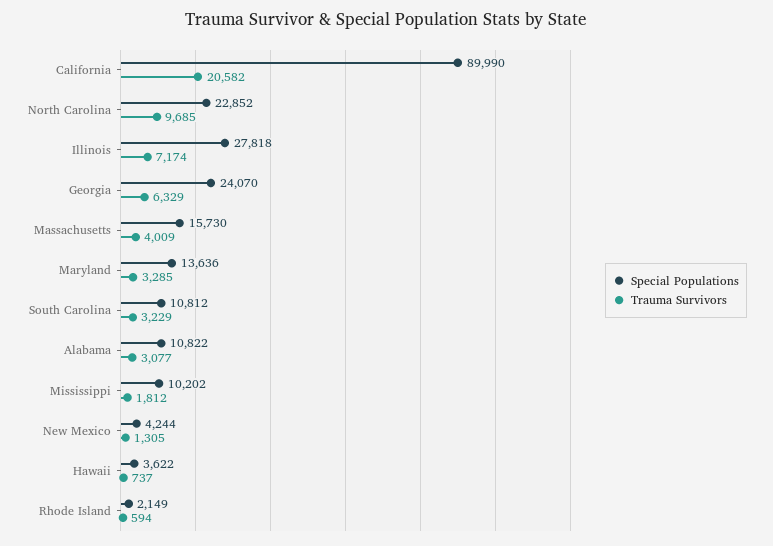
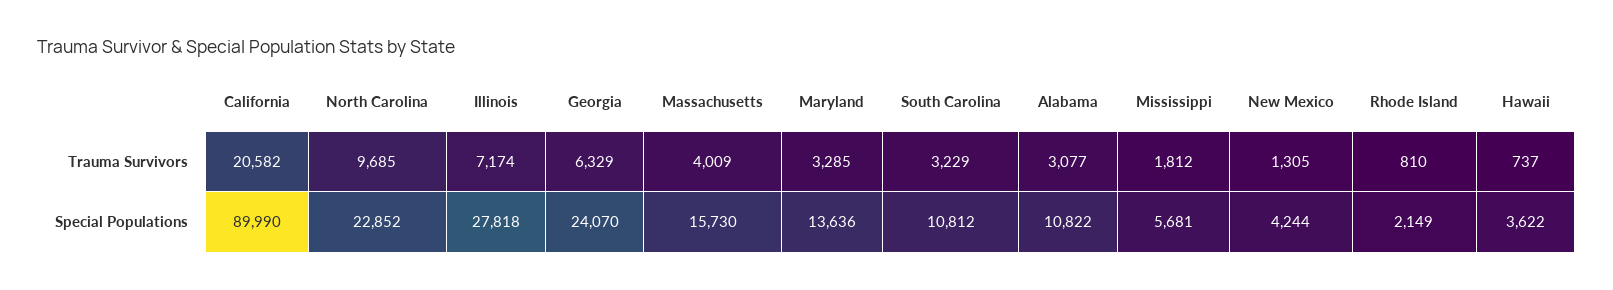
Special Populations, Mississippi: 10202 -> 5681
Trauma Survivors, Rhode Island: 594 -> 810

